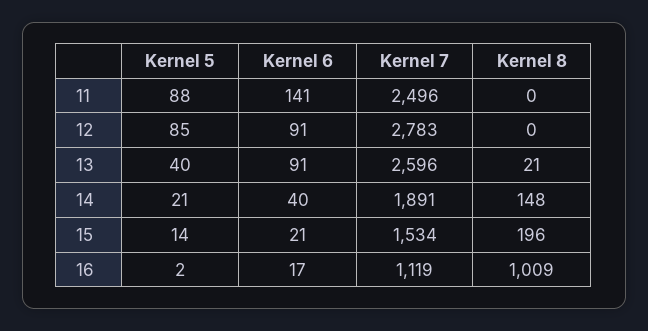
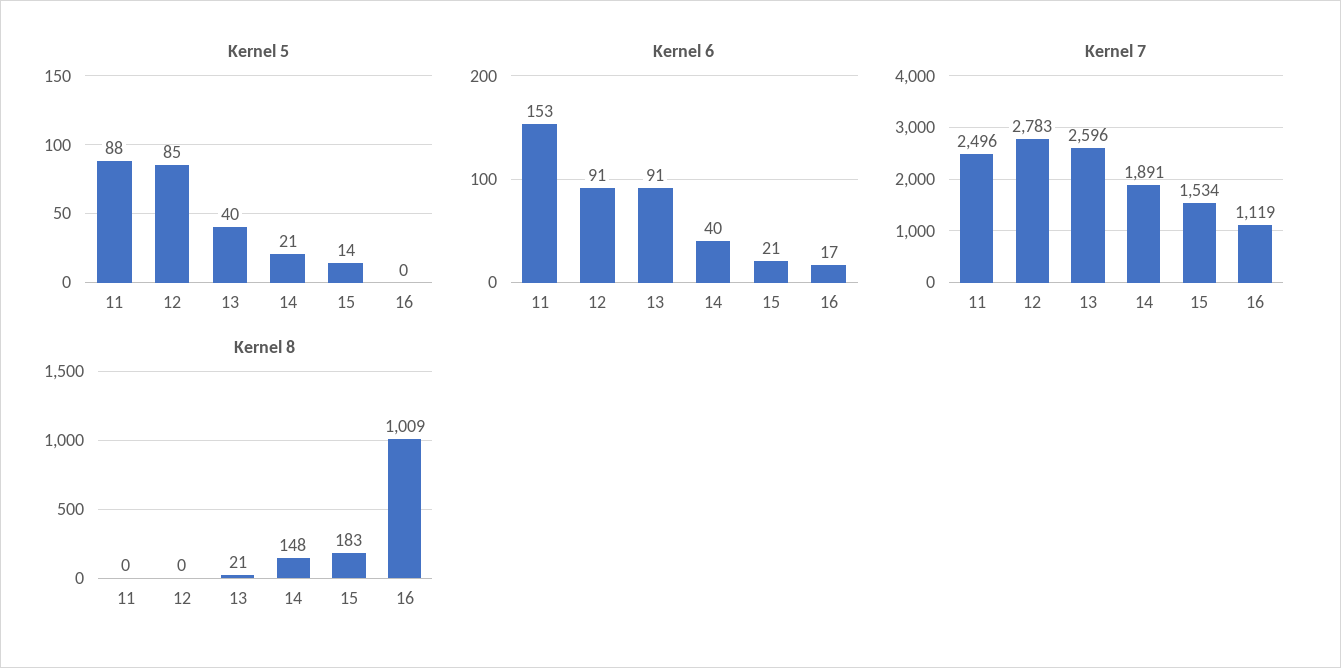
Kernel 6, 11: 141 -> 153
Kernel 8, 15: 196 -> 183
Kernel 5, 16: 2 -> 0

